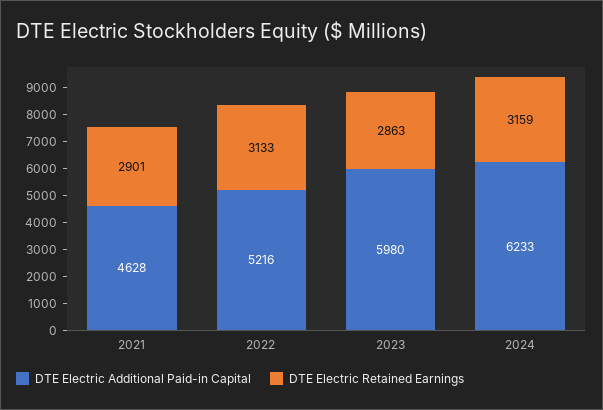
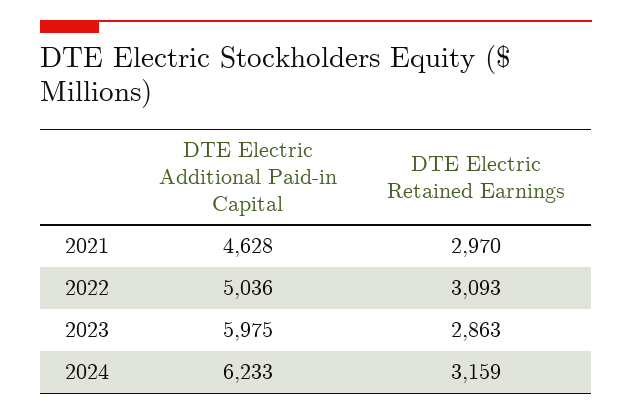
DTE Electric Retained Earnings, 2021: 2901 -> 2970
DTE Electric Additional Paid-in Capital, 2022: 5216 -> 5036
DTE Electric Retained Earnings, 2022: 3133 -> 3093
DTE Electric Additional Paid-in Capital, 2023: 5980 -> 5975

